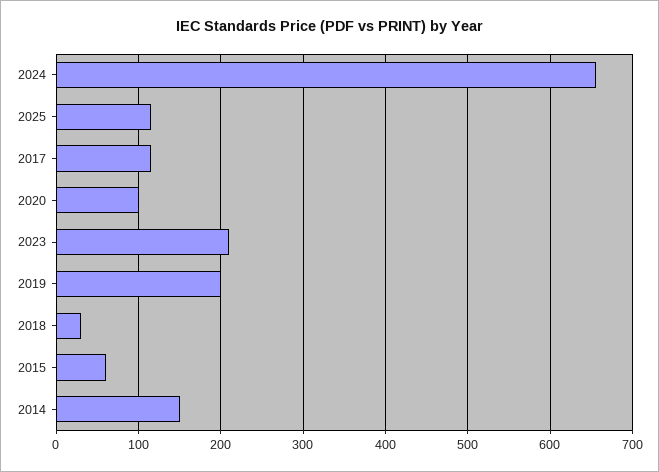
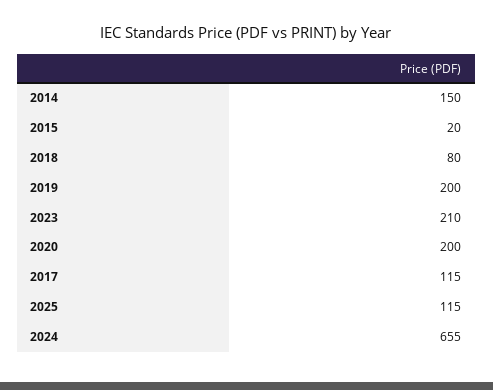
2020: 100 -> 200
2018: 30 -> 80
2015: 60 -> 20

